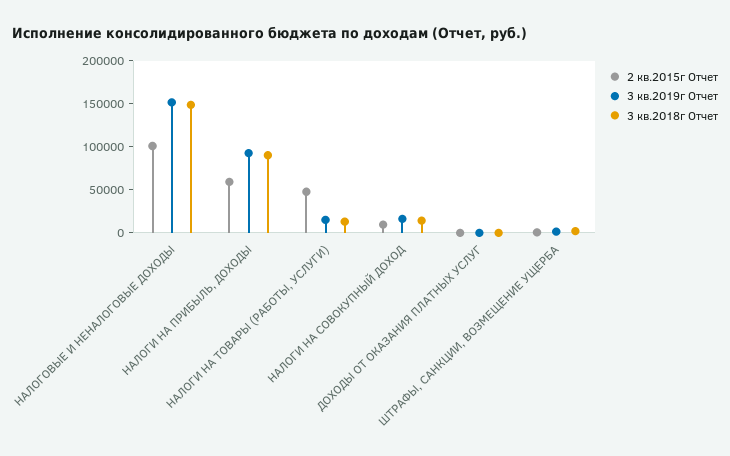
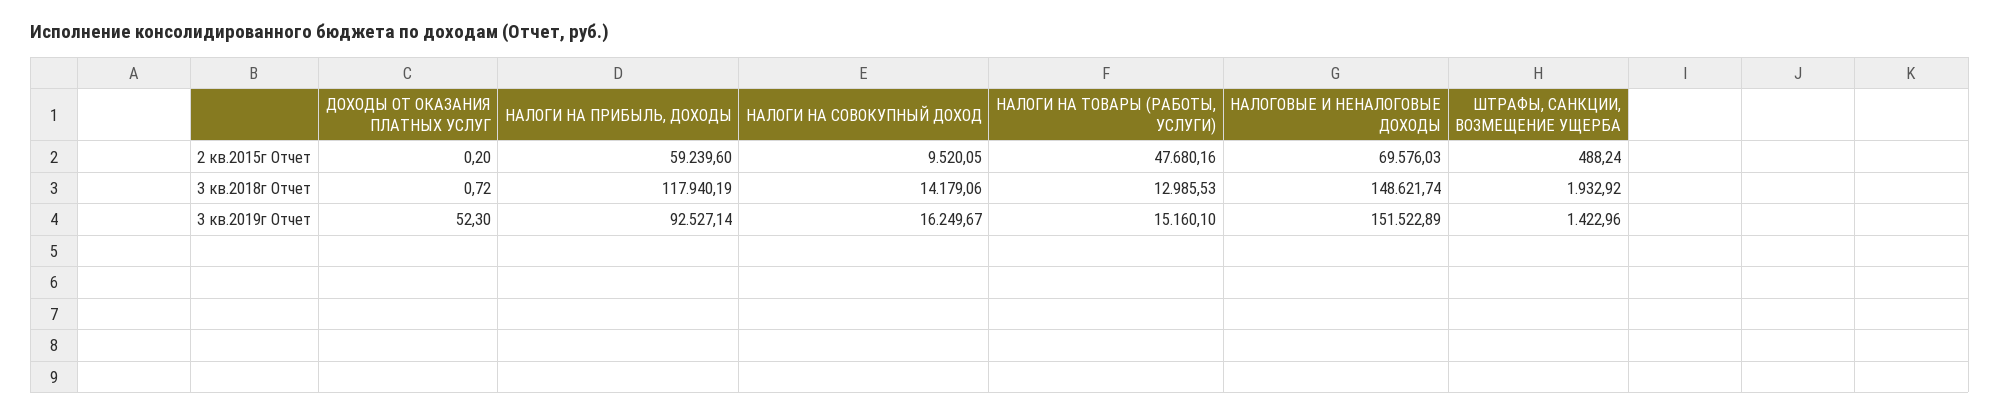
2 кв.2015г Отчет, НАЛОГОВЫЕ И НЕНАЛОГОВЫЕ ДОХОДЫ: 100000 -> 69576.03
3 кв.2018г Отчет, НАЛОГИ НА ПРИБЫЛЬ, ДОХОДЫ: 90000 -> 117940.19

